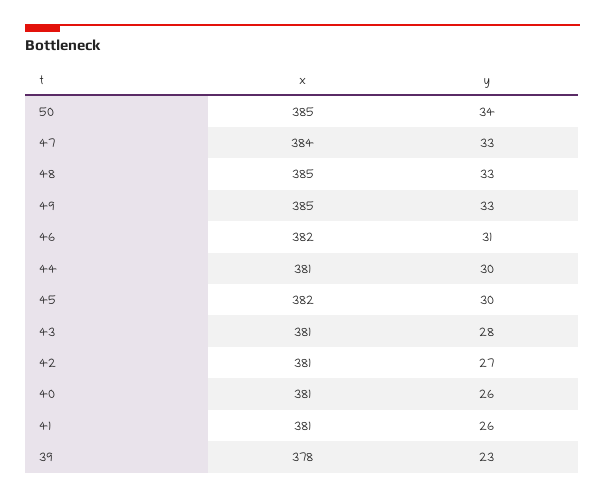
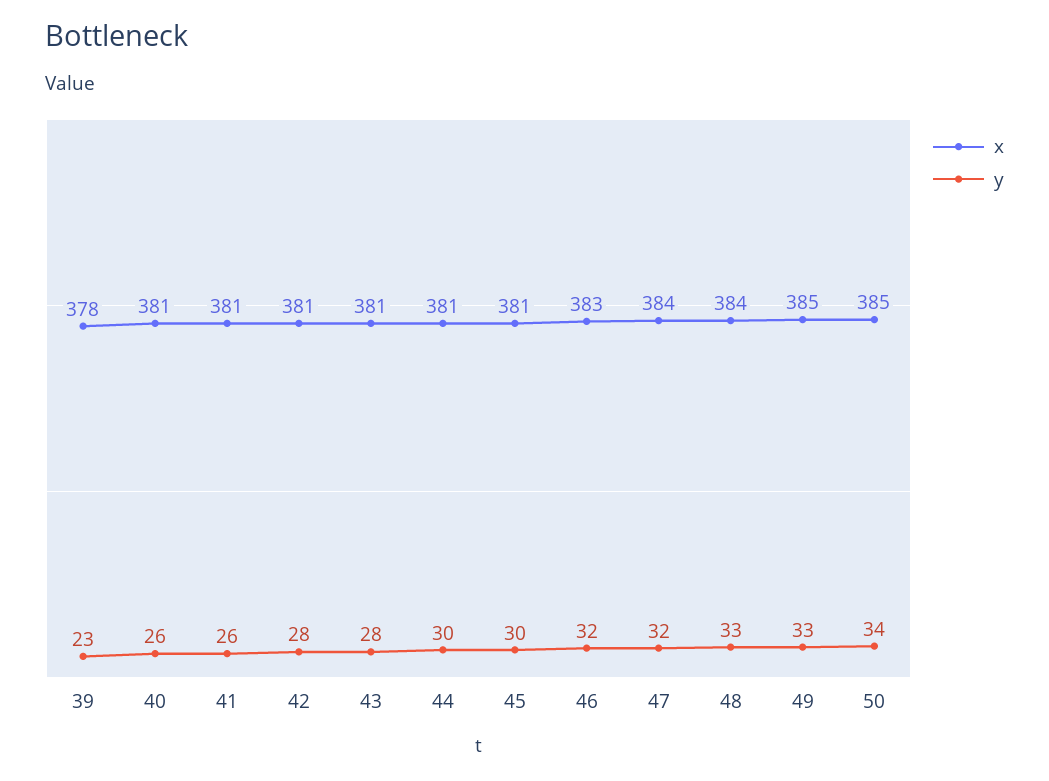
y, 47: 33 -> 32
x, 48: 385 -> 384
x, 46: 382 -> 383
y, 46: 31 -> 32
x, 45: 382 -> 381
y, 42: 27 -> 28

